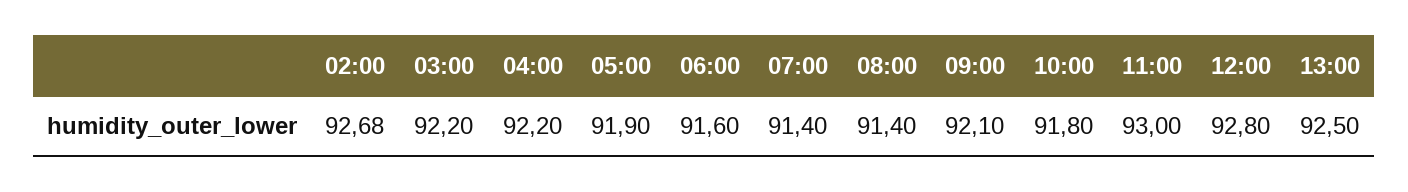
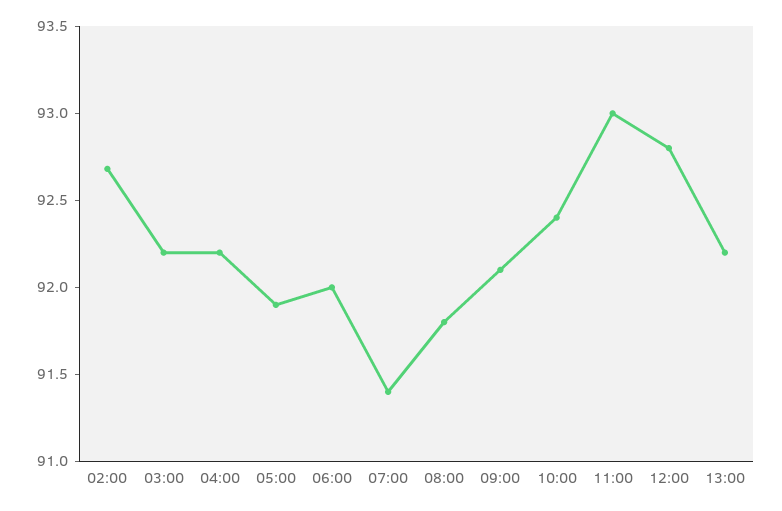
06:00: 91.6 -> 92
08:00: 91.4 -> 91.8
10:00: 91.8 -> 92.4
13:00: 92.5 -> 92.2

